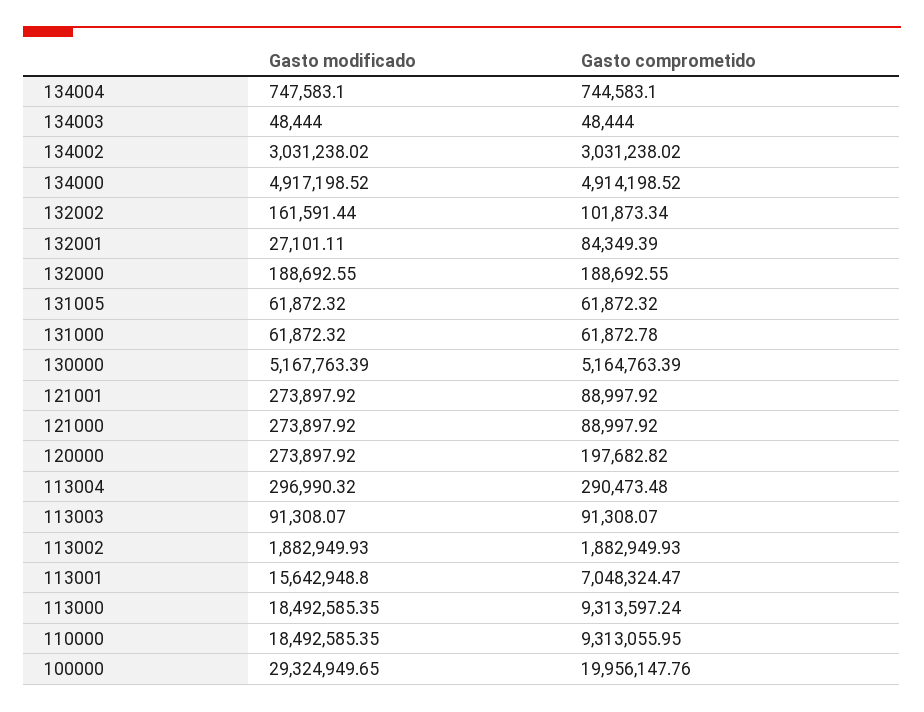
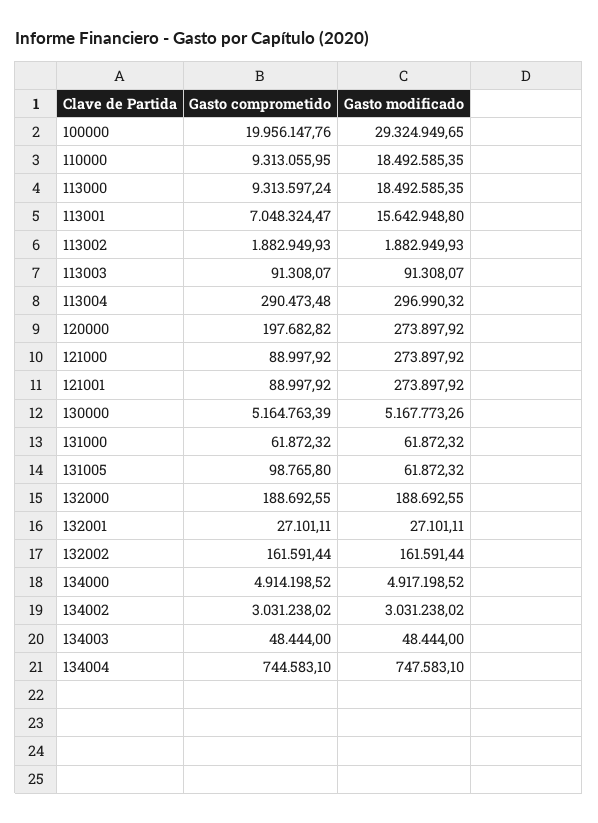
Gasto comprometido, 132002: 101873.34 -> 161591.44
Gasto comprometido, 132001: 84349.39 -> 27101.11
Gasto comprometido, 131005: 61872.32 -> 98765.8
Gasto comprometido, 131000: 61872.78 -> 61872.32
Gasto modificado, 130000: 5167763.39 -> 5167773.26

